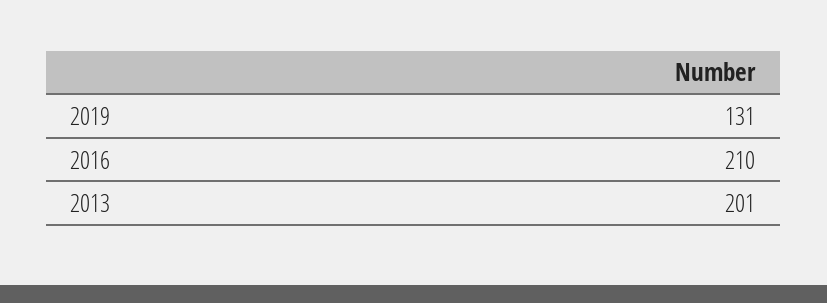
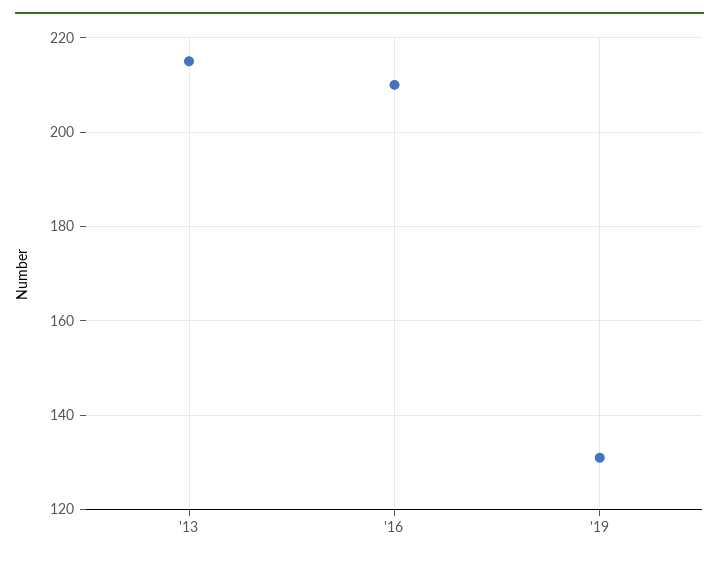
2013: 201 -> 215

